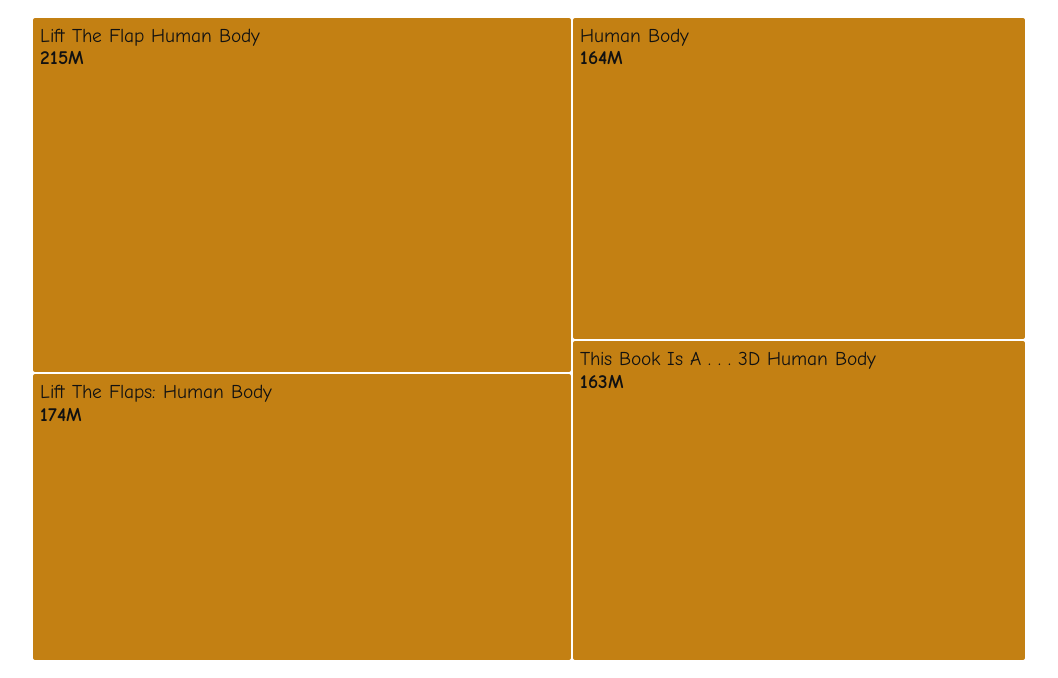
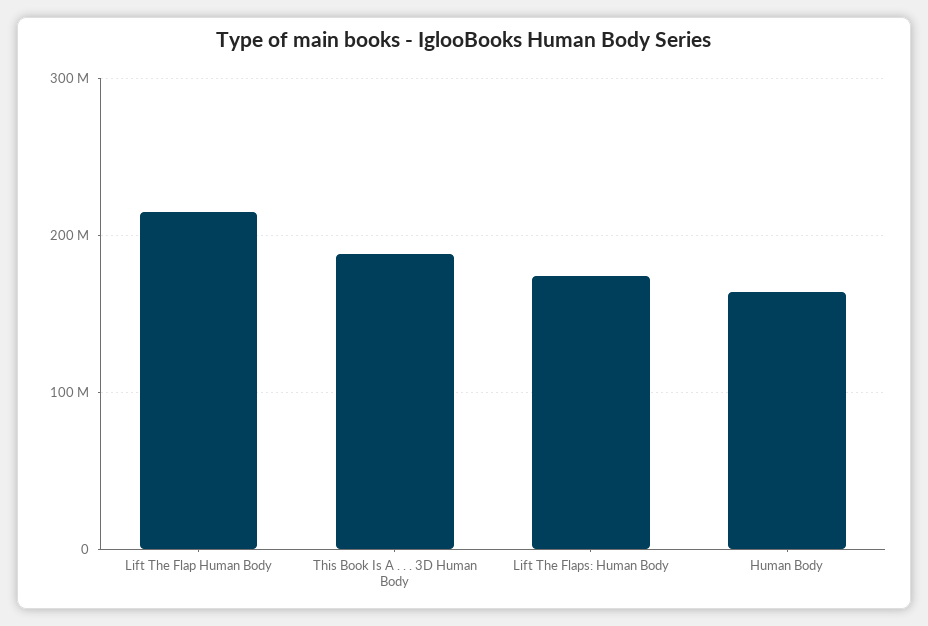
This Book Is A . . . 3D Human Body: 163000000 -> 190000000

